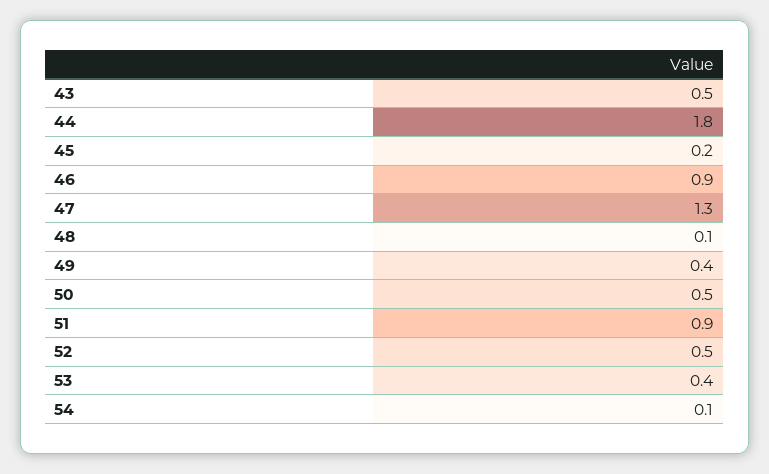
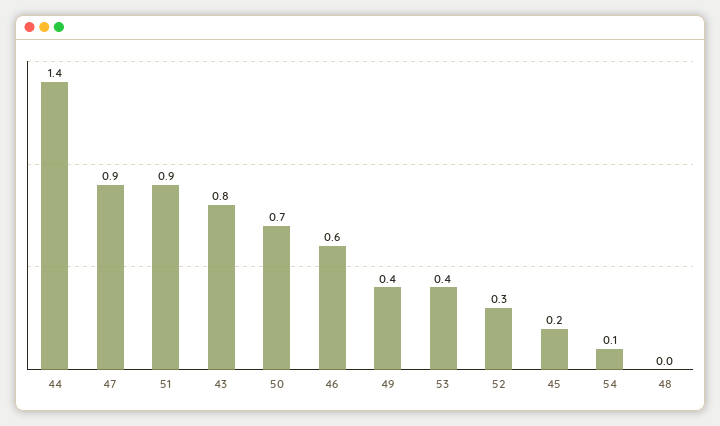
43: 0.5 -> 0.8
44: 1.8 -> 1.4
46: 0.9 -> 0.6
47: 1.3 -> 0.9
48: 0.1 -> 0
50: 0.5 -> 0.7
52: 0.5 -> 0.3

